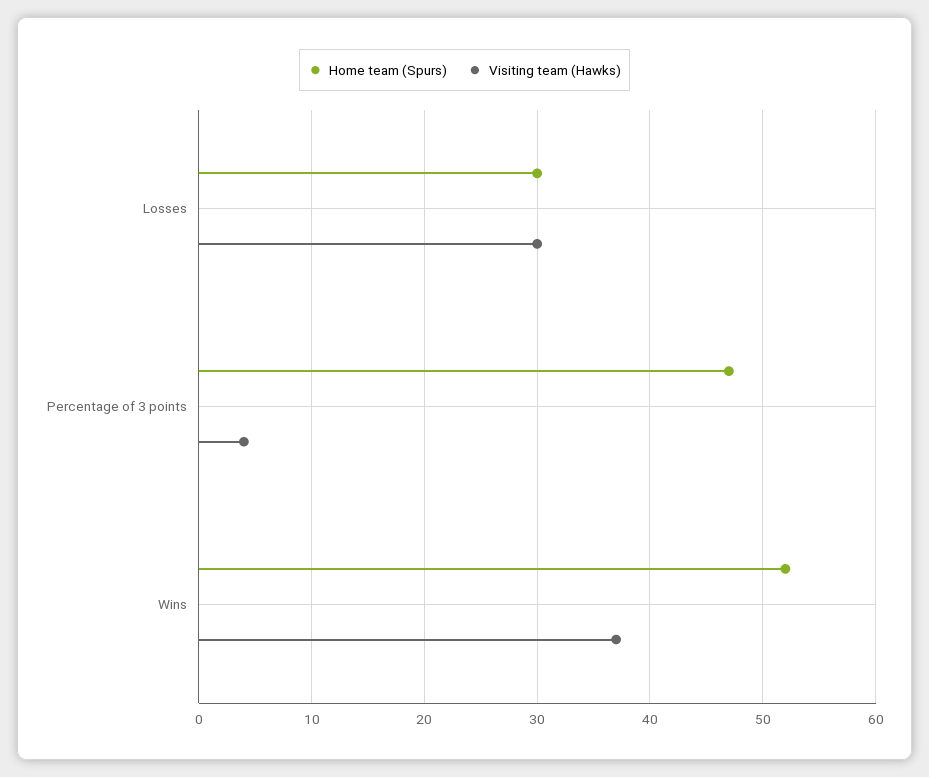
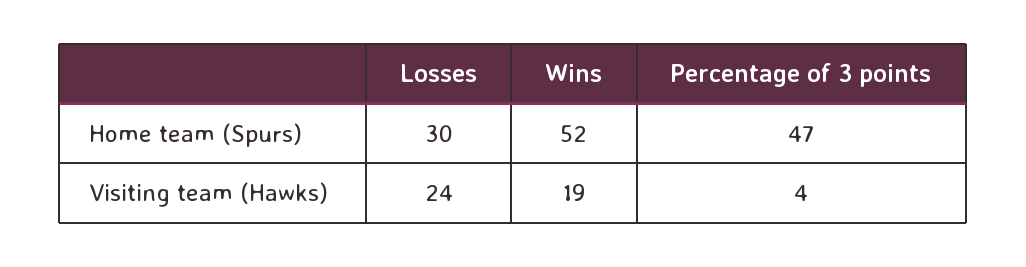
Visiting team (Hawks), Losses: 30 -> 24
Visiting team (Hawks), Wins: 37 -> 19

